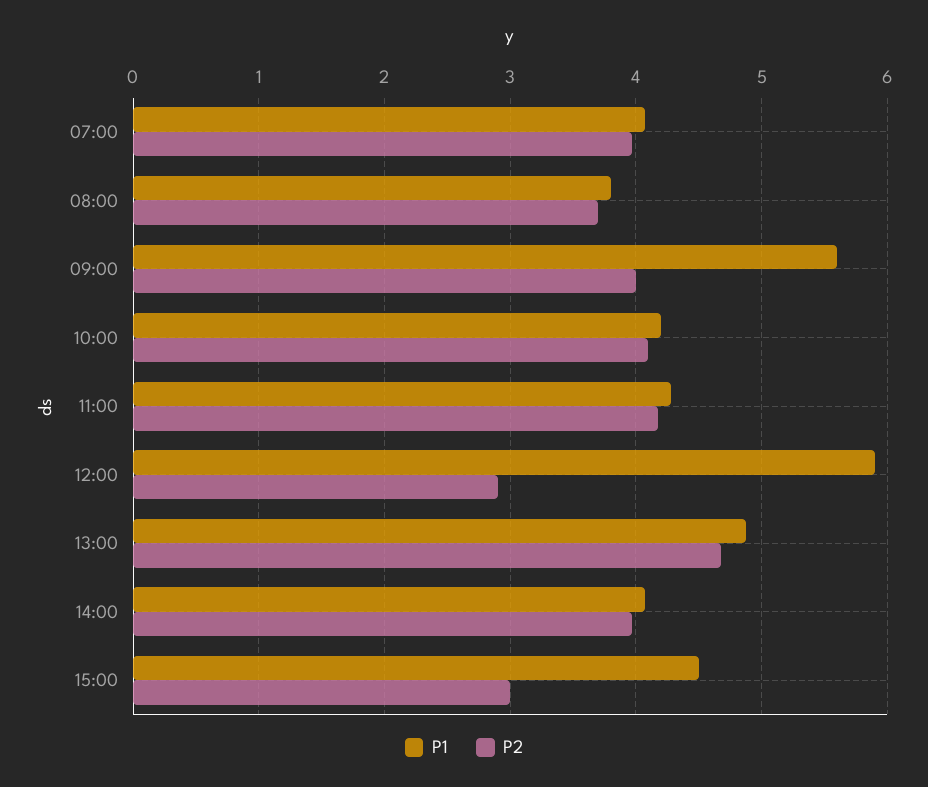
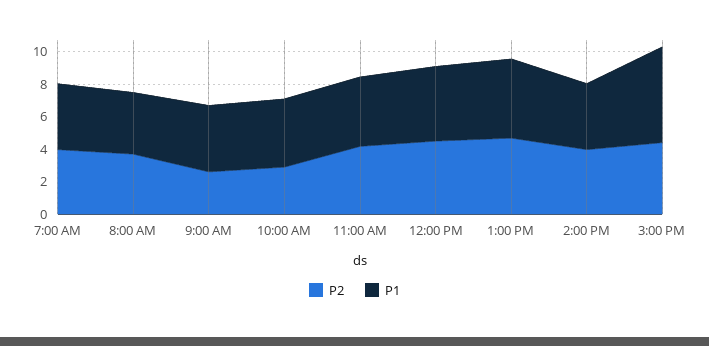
P1, 09:00: 5.6 -> 4
P2, 09:00: 4 -> 2.5
P2, 10:00: 4.1 -> 3
P1, 12:00: 5.9 -> 4.5
P2, 12:00: 2.9 -> 4.5
P1, 15:00: 4.5 -> 6
P2, 15:00: 3 -> 4.5

